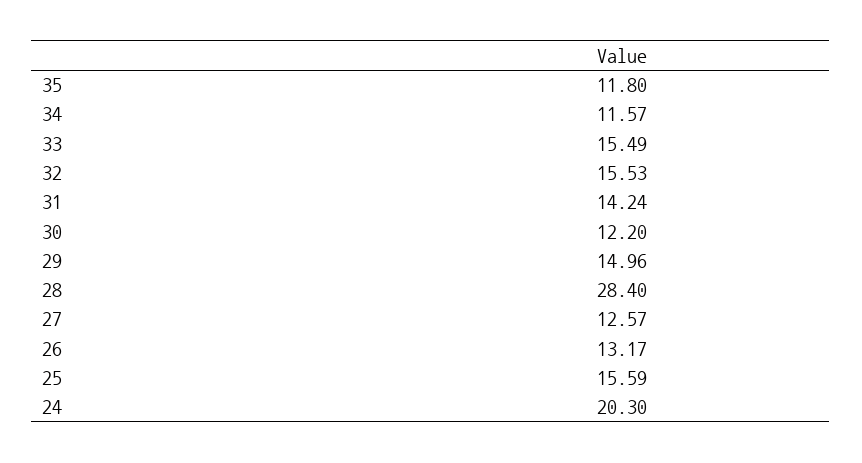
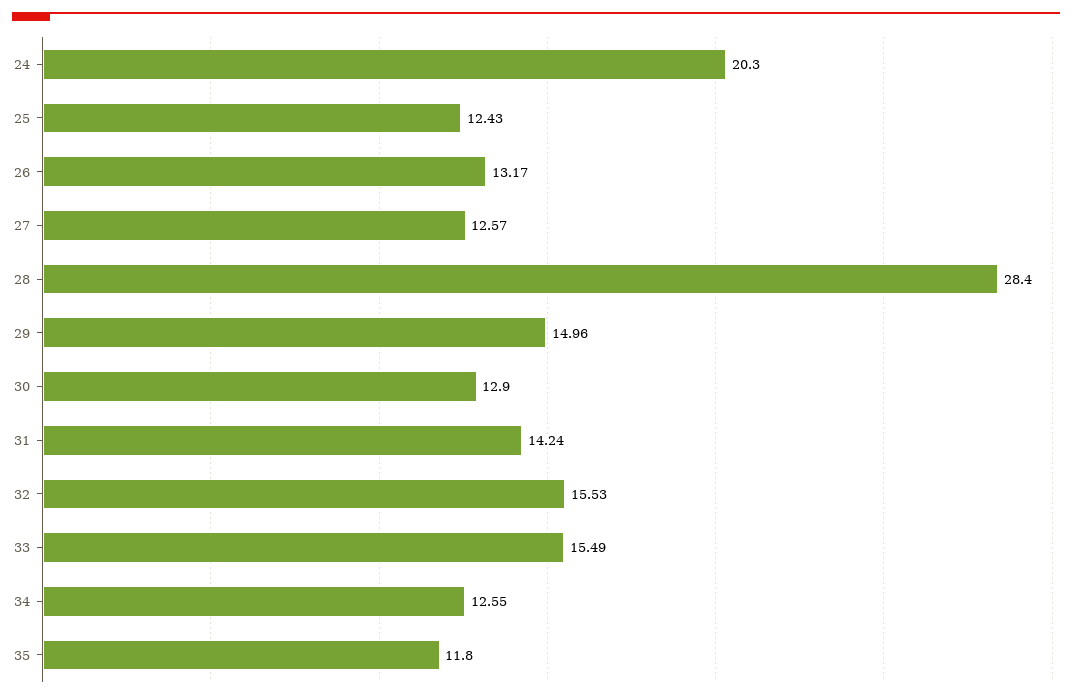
34: 11.57 -> 12.55
30: 12.2 -> 12.9
25: 15.59 -> 12.43

